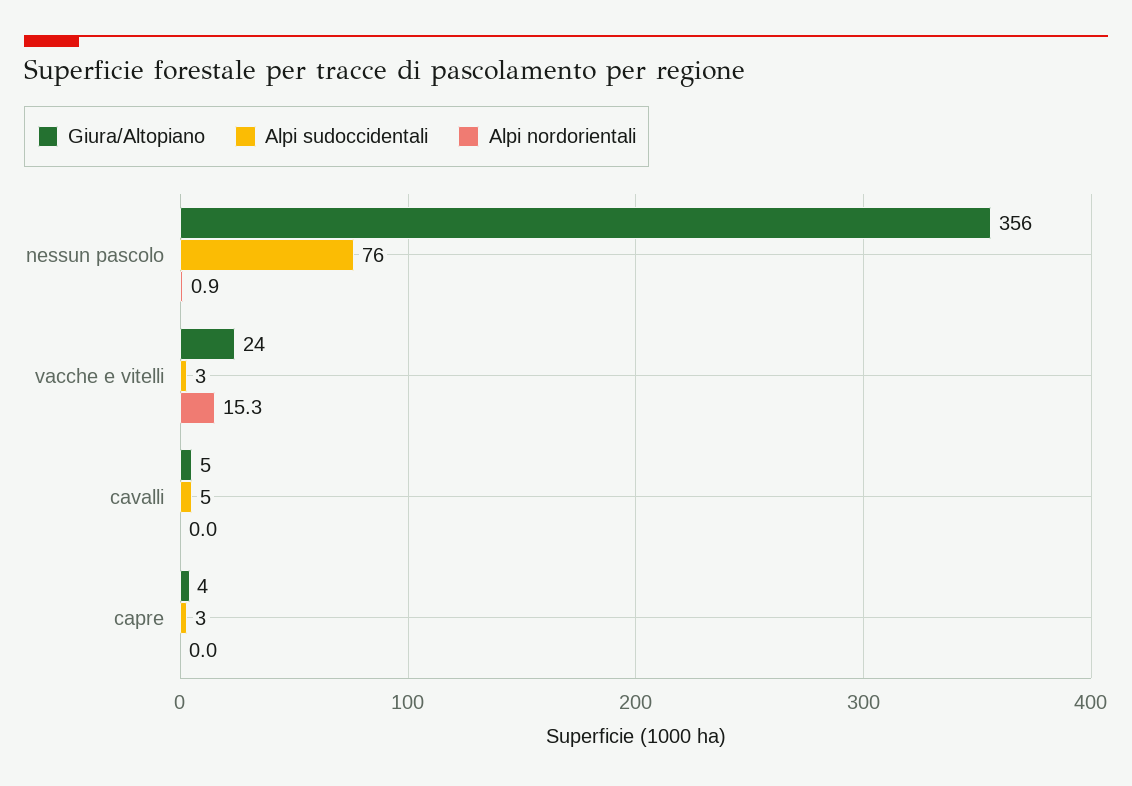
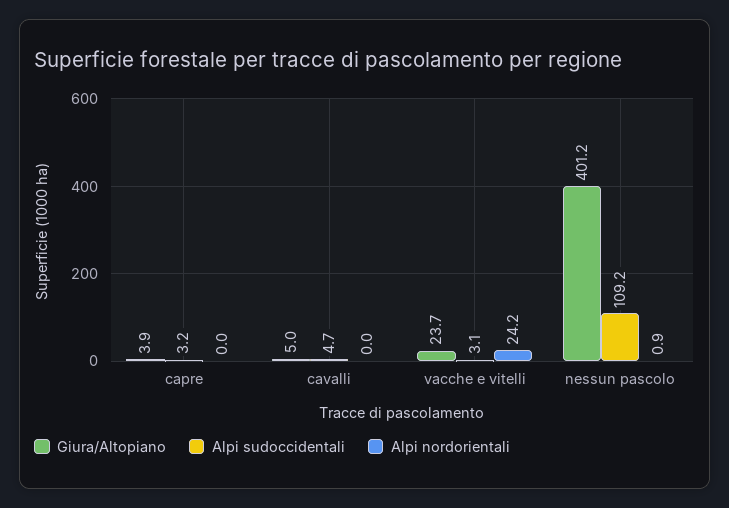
Giura/Altopiano, nessun pascolo: 356 -> 401.2
Alpi sudoccidentali, nessun pascolo: 76 -> 109.2
Alpi nordorientali, vacche e vitelli: 15.3 -> 24.2

